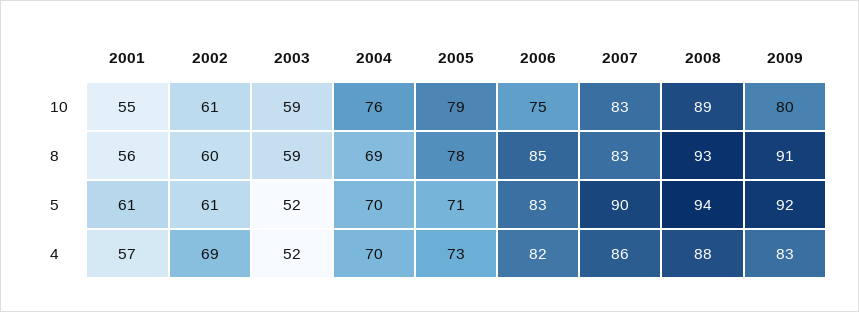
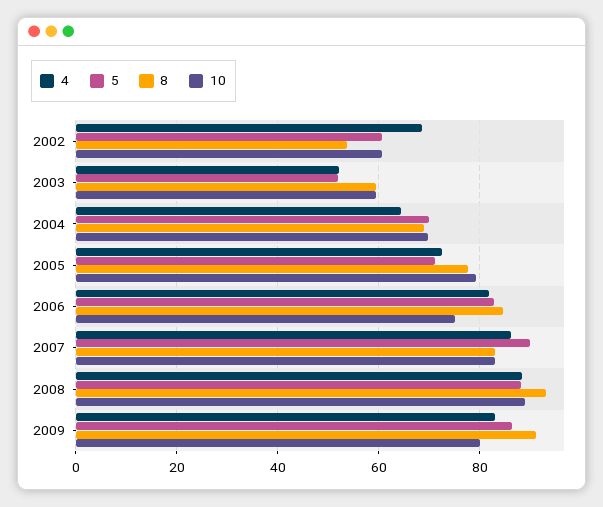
10, 2001: 55 -> none
10, 2004: 76 -> 70
8, 2001: 56 -> none
8, 2002: 60 -> 54
5, 2001: 61 -> none
5, 2008: 94 -> 88
5, 2009: 92 -> 86
4, 2001: 57 -> none
4, 2004: 70 -> 64

